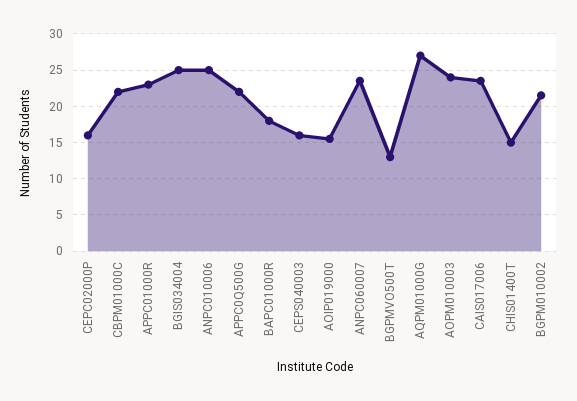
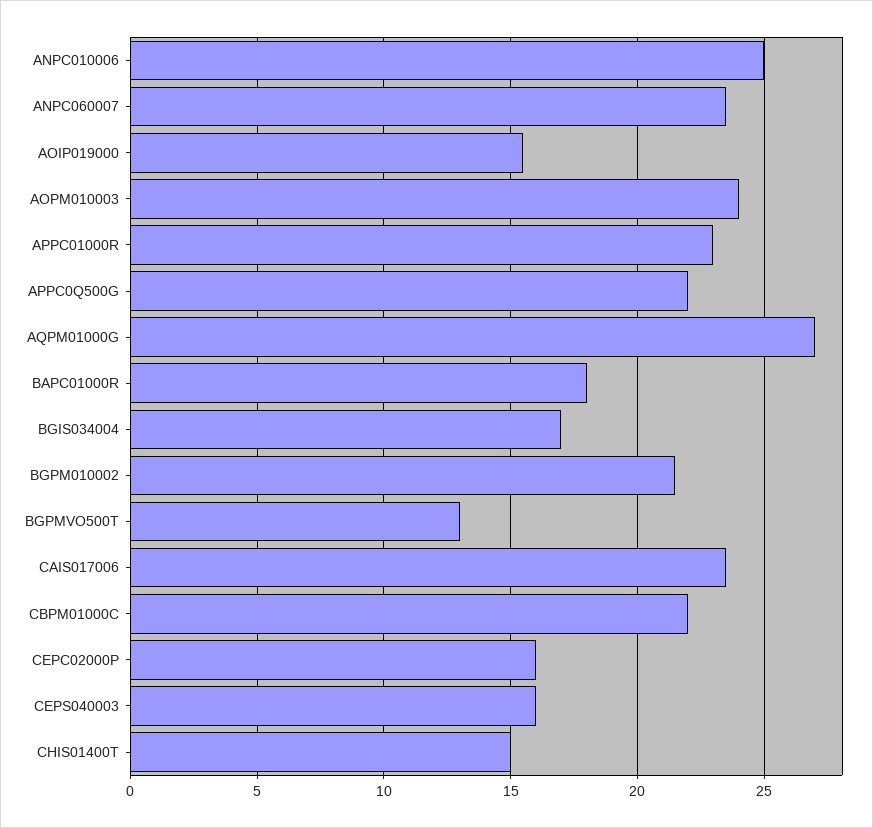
BGIS034004: 25 -> 17

